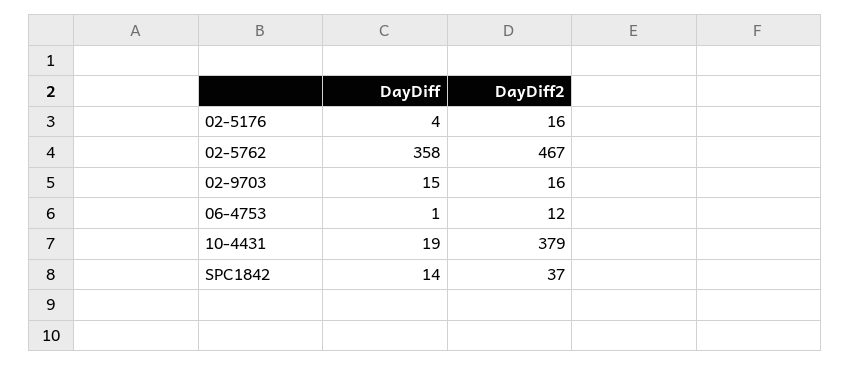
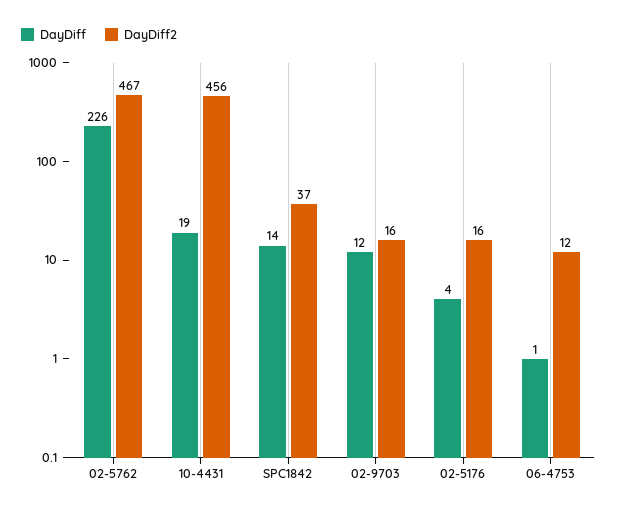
DayDiff, 02-5762: 358 -> 226
DayDiff, 02-9703: 15 -> 12
DayDiff2, 10-4431: 379 -> 456

